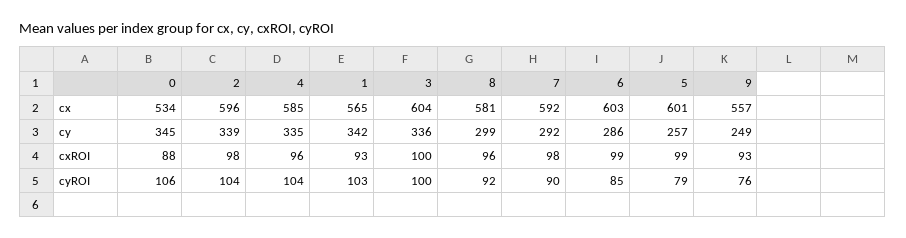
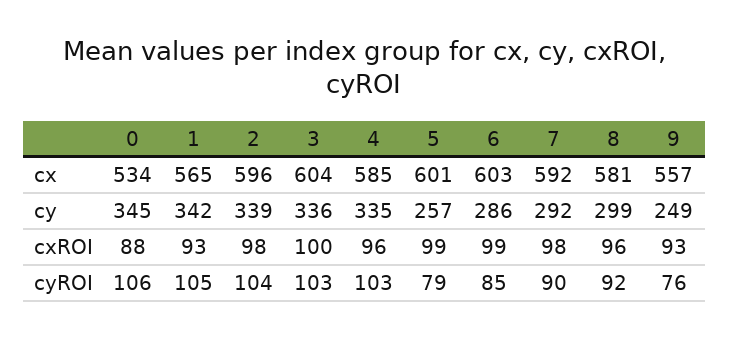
4, cyROI: 104 -> 103
1, cyROI: 103 -> 105
3, cyROI: 100 -> 103

